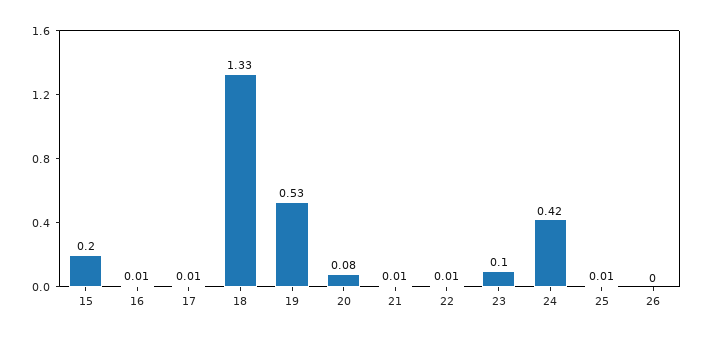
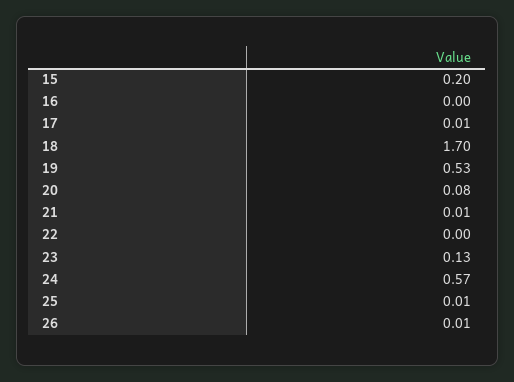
16: 0.01 -> 0
18: 1.33 -> 1.7
22: 0.01 -> 0
23: 0.1 -> 0.13
24: 0.42 -> 0.57
26: 0 -> 0.01

